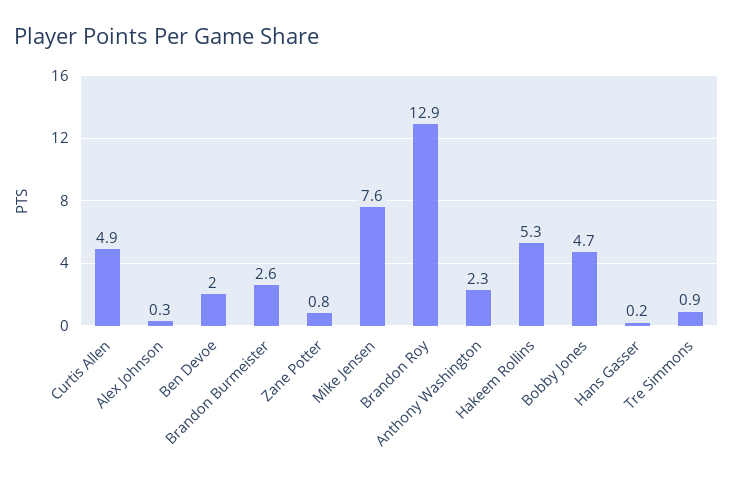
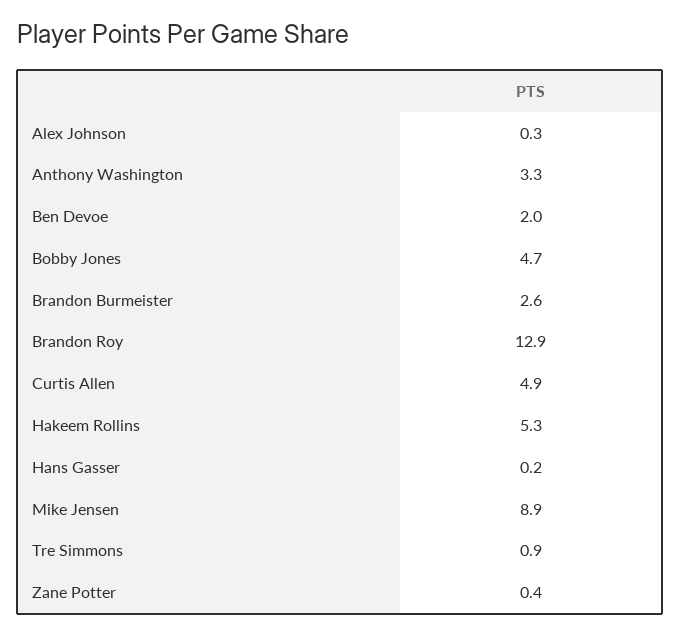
Zane Potter: 0.8 -> 0.4
Mike Jensen: 7.6 -> 8.9
Anthony Washington: 2.3 -> 3.3

